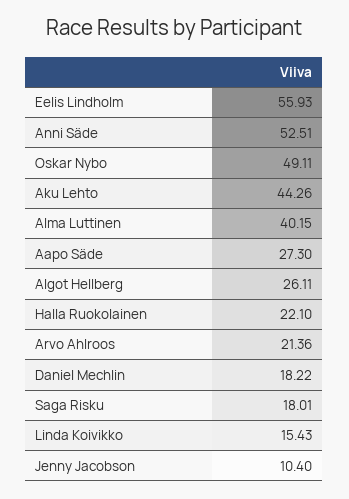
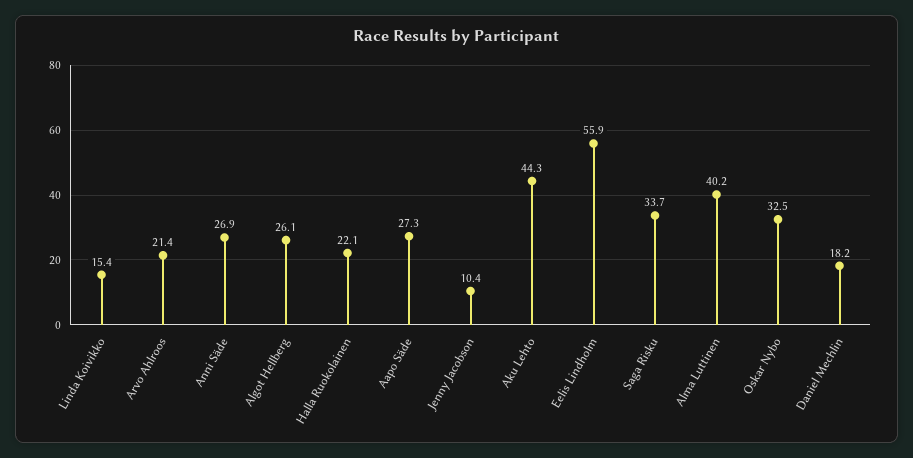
Anni Säde: 52.51 -> 26.9
Oskar Nybo: 49.11 -> 32.5
Saga Risku: 18.01 -> 33.7

